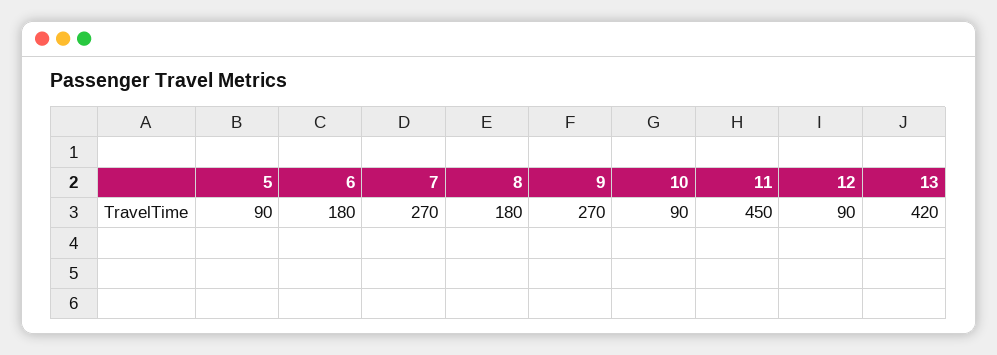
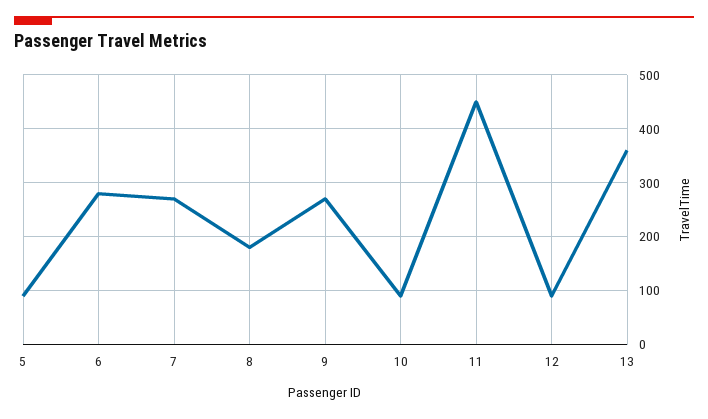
6: 180 -> 280
13: 420 -> 360

